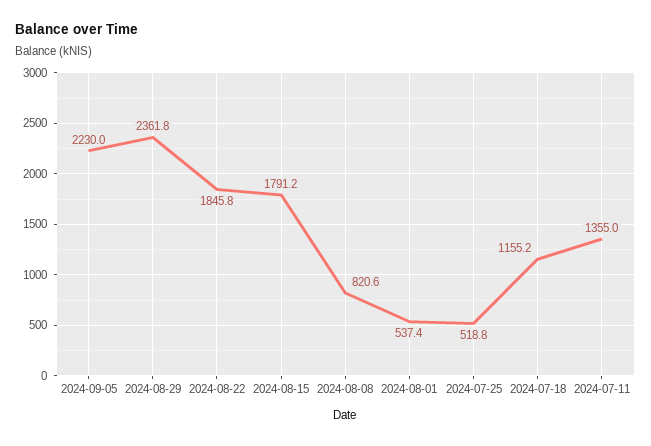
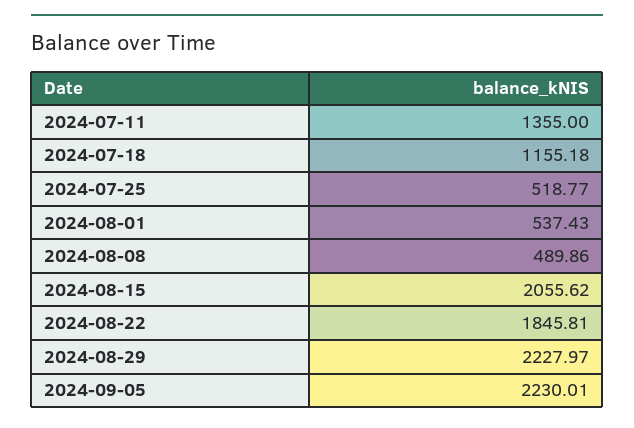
2024-08-29: 2361.8 -> 2227.97
2024-08-15: 1791.2 -> 2055.62
2024-08-08: 820.6 -> 489.86

